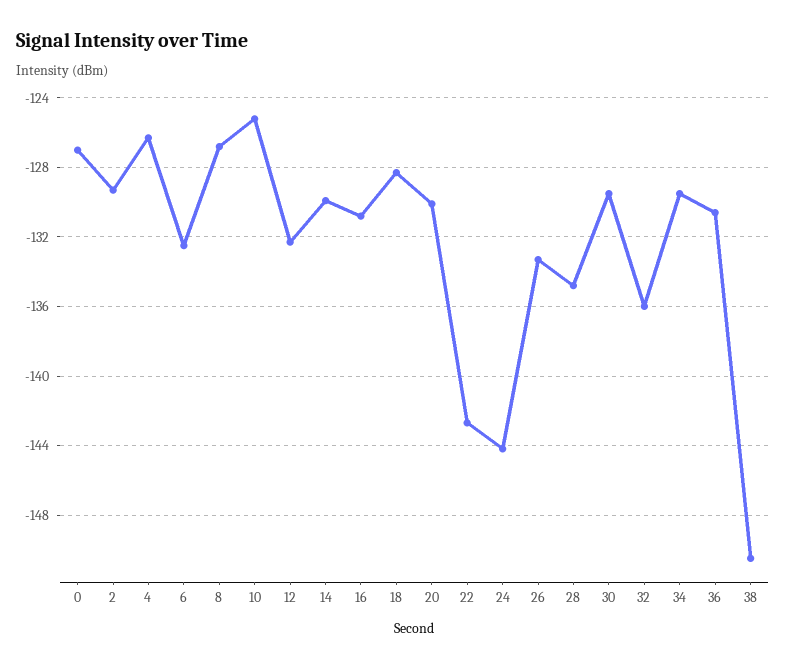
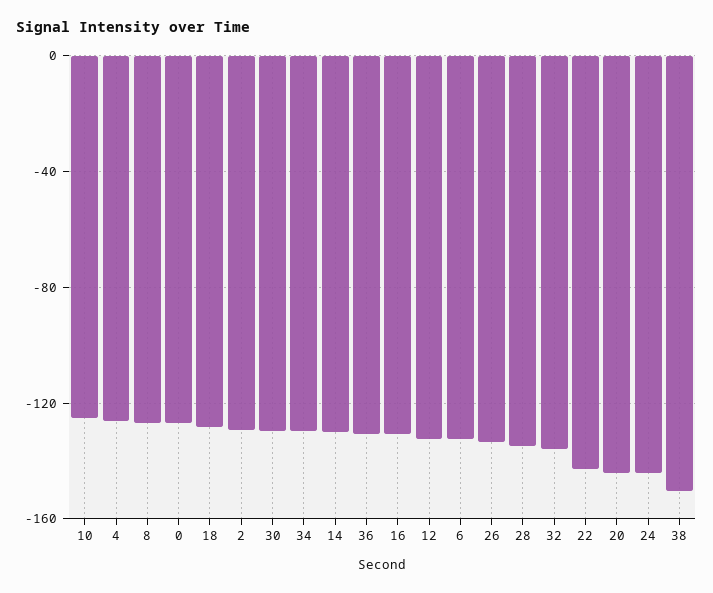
20: -130 -> -145

